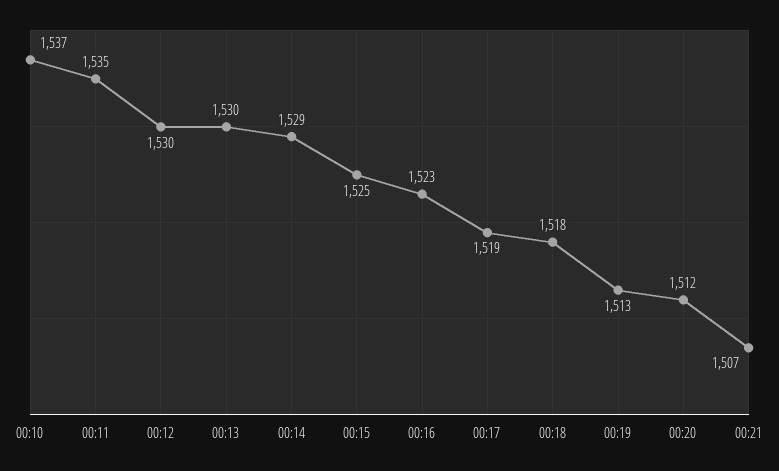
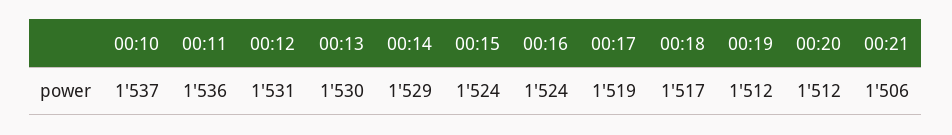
00:11: 1535 -> 1536
00:12: 1530 -> 1531
00:15: 1525 -> 1524
00:16: 1523 -> 1524
00:18: 1518 -> 1517
00:19: 1513 -> 1512
00:21: 1507 -> 1506

